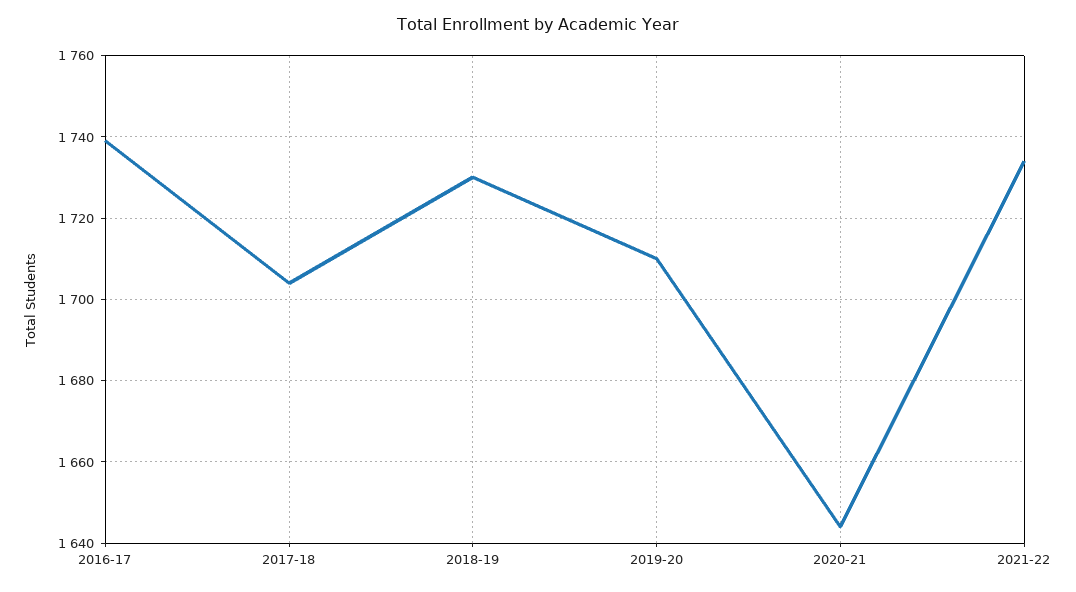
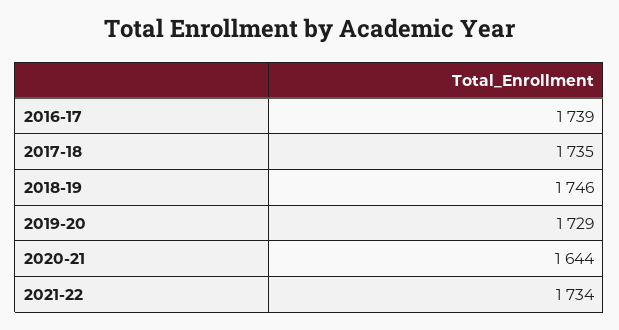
2017-18: 1705 -> 1735
2018-19: 1730 -> 1746
2019-20: 1710 -> 1729

